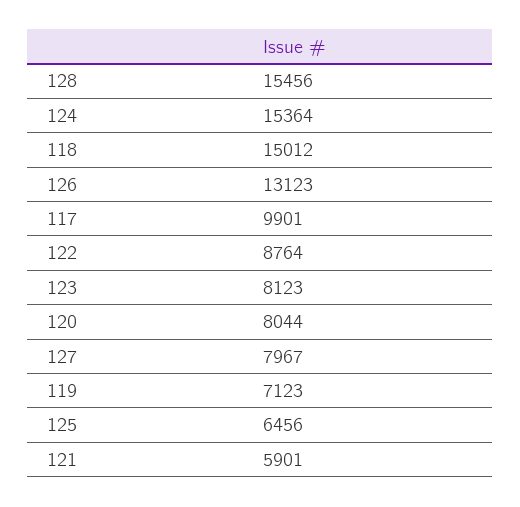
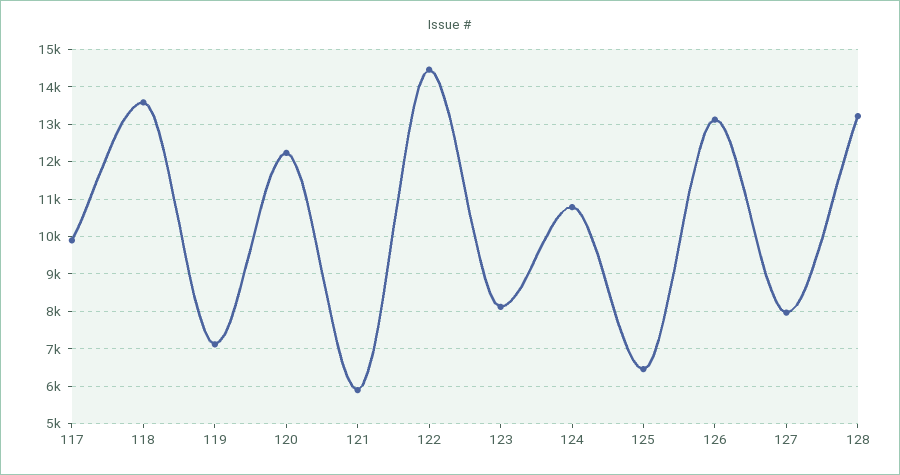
128: 15456 -> 13200
124: 15364 -> 10800
118: 15012 -> 13600
122: 8764 -> 14400
120: 8044 -> 12200

